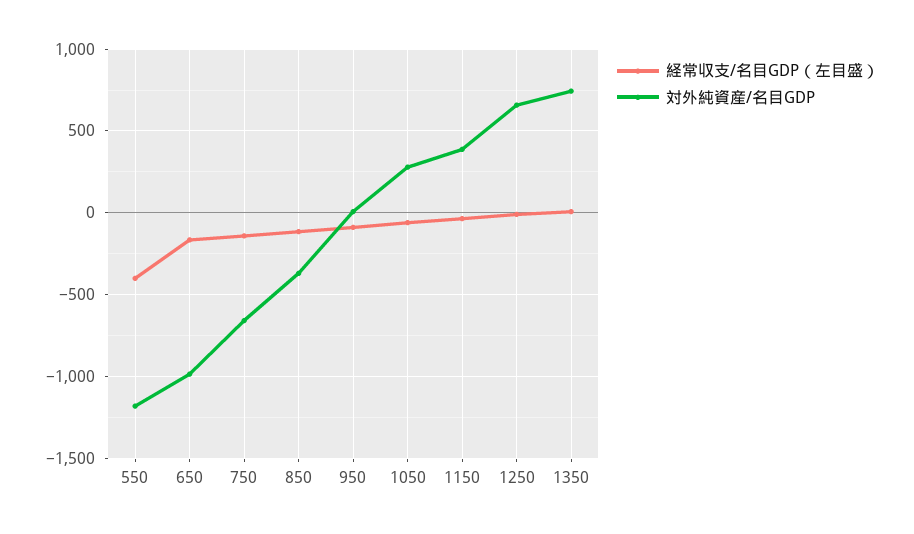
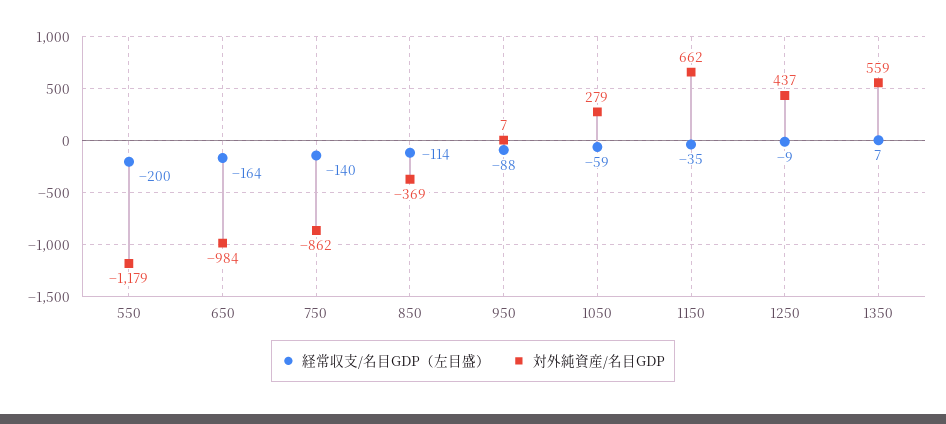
経常収支/名目GDP（左目盛）, 550: -400 -> -200
対外純資産/名目GDP, 750: -650 -> -862
対外純資産/名目GDP, 1150: 400 -> 662
対外純資産/名目GDP, 1250: 650 -> 437
対外純資産/名目GDP, 1350: 750 -> 559

